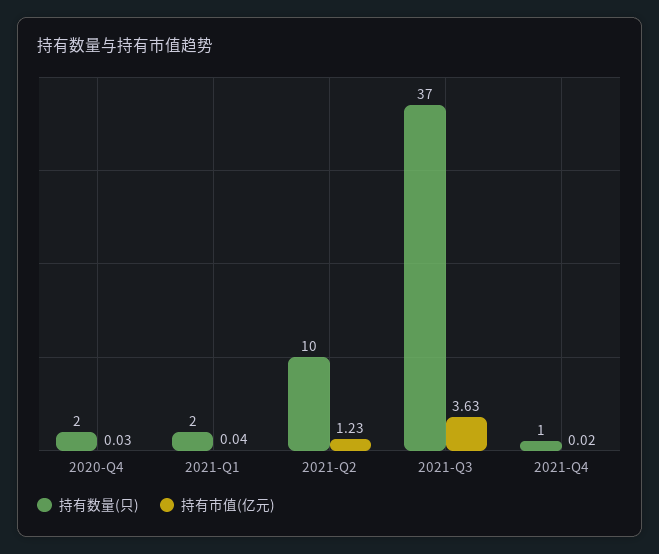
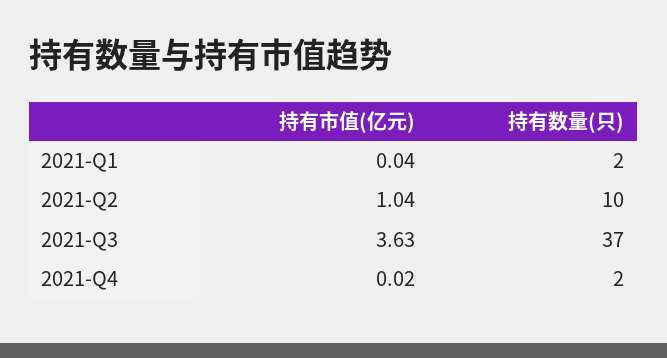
持有数量(只), 2020-Q4: 2 -> none
持有市值(亿元), 2020-Q4: 0.03 -> none
持有市值(亿元), 2021-Q2: 1.23 -> 1.04
持有数量(只), 2021-Q4: 1 -> 2

